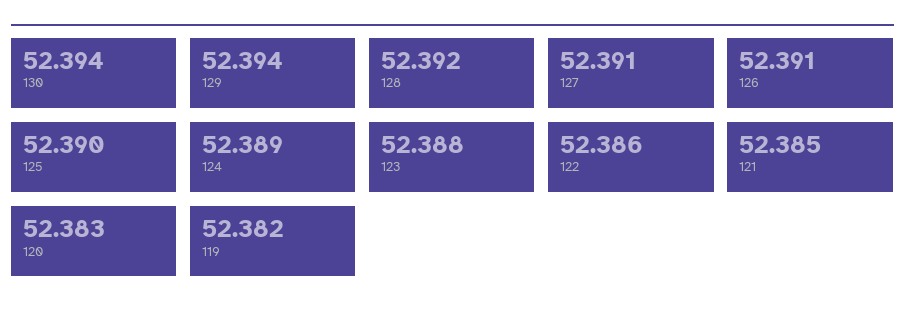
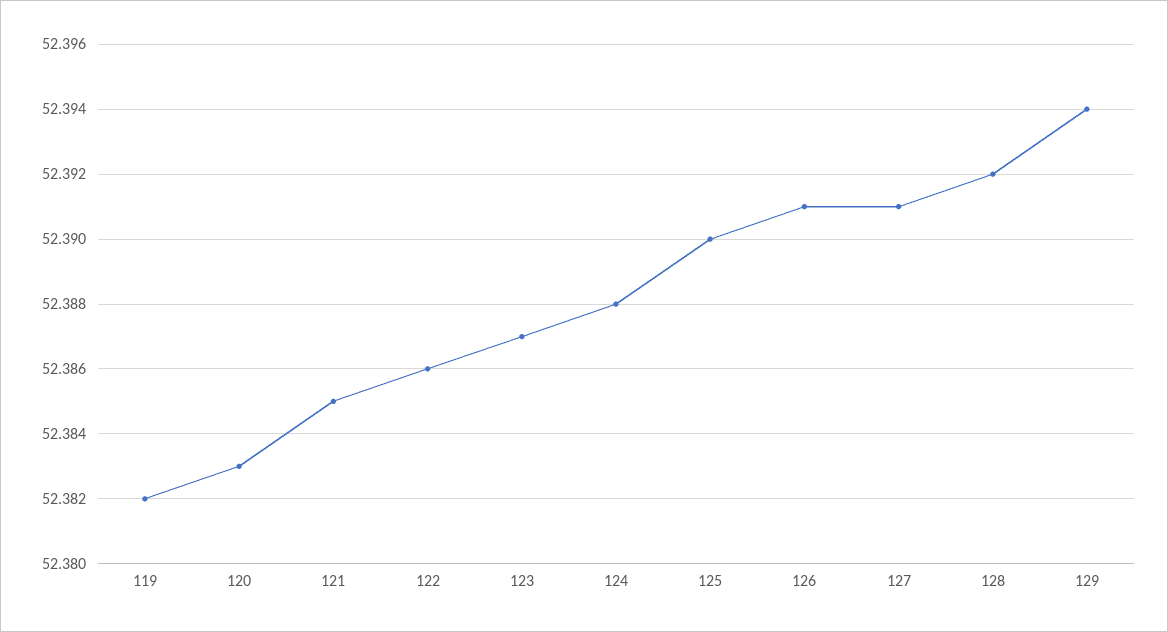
130: 52.394 -> none
124: 52.389 -> 52.388
123: 52.388 -> 52.387

